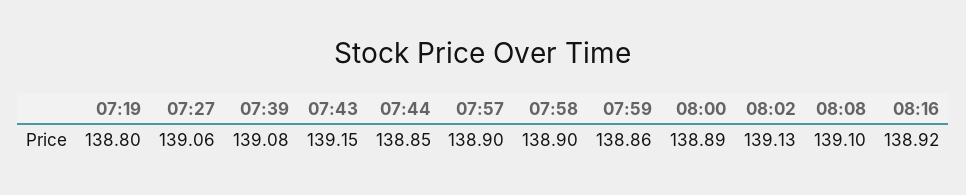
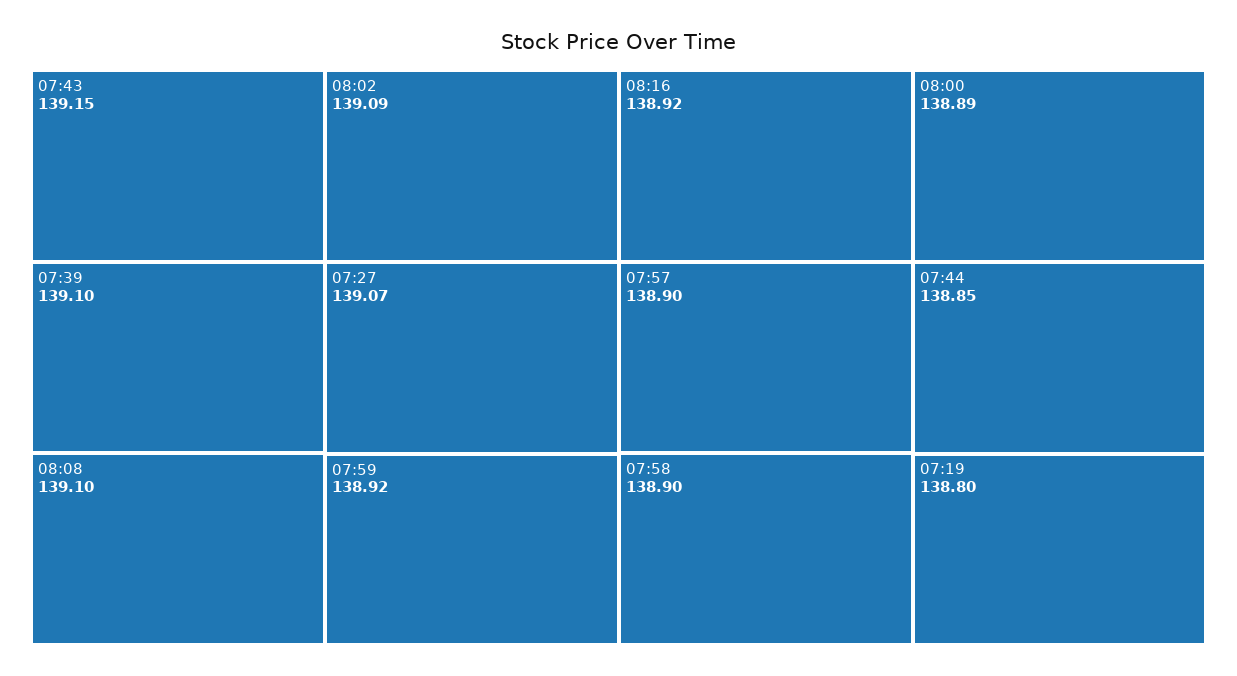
07:27: 139.06 -> 139.07
07:39: 139.08 -> 139.1
07:59: 138.86 -> 138.92
08:02: 139.13 -> 139.09

